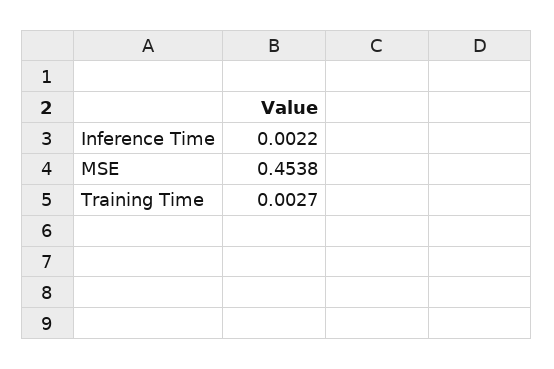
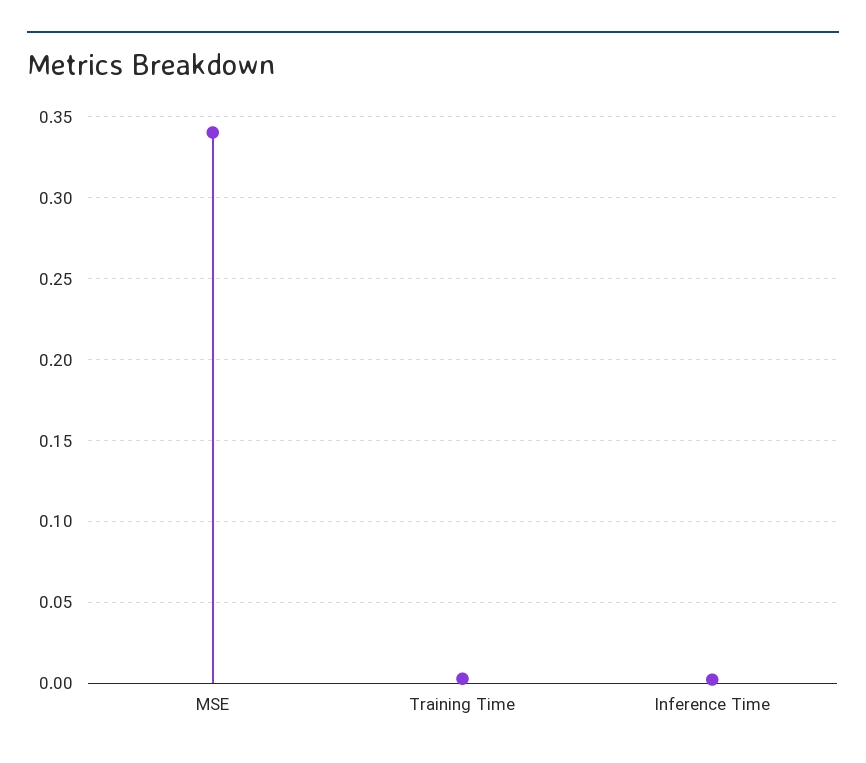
MSE: 0.4538 -> 0.34

